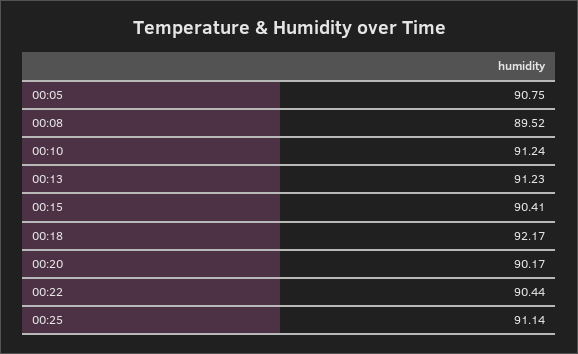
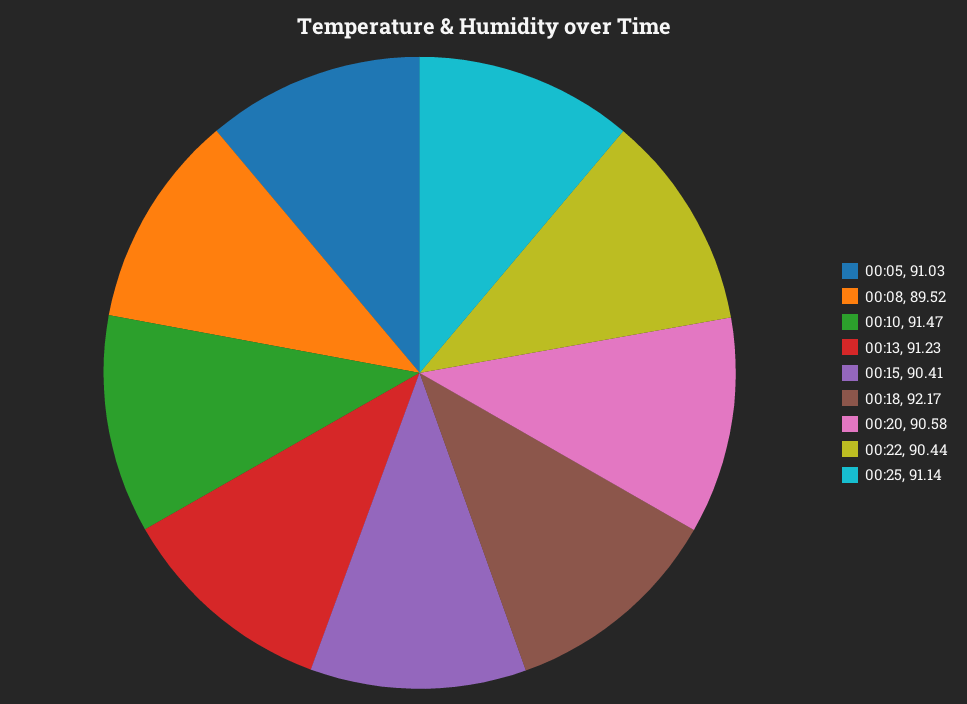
00:05: 90.75 -> 91.03
00:10: 91.24 -> 91.47
00:20: 90.17 -> 90.58

